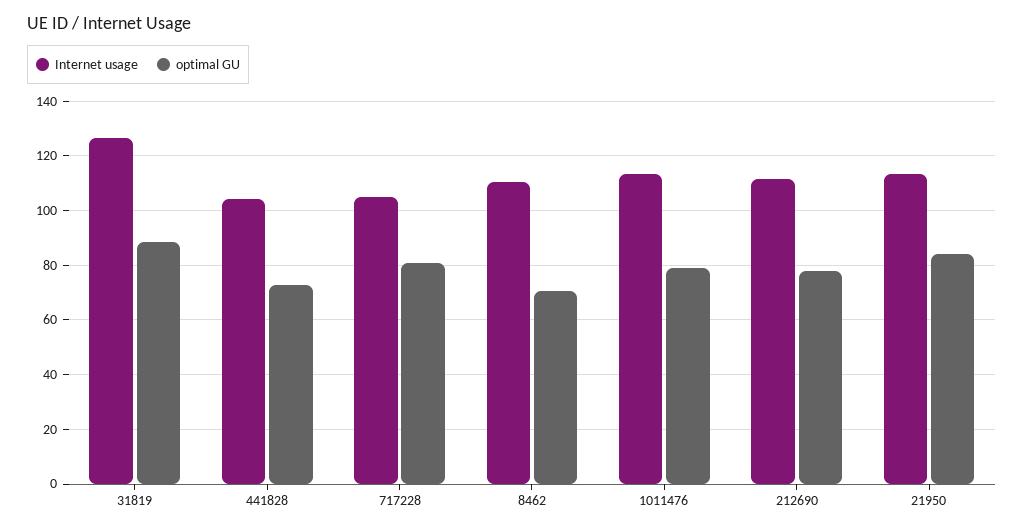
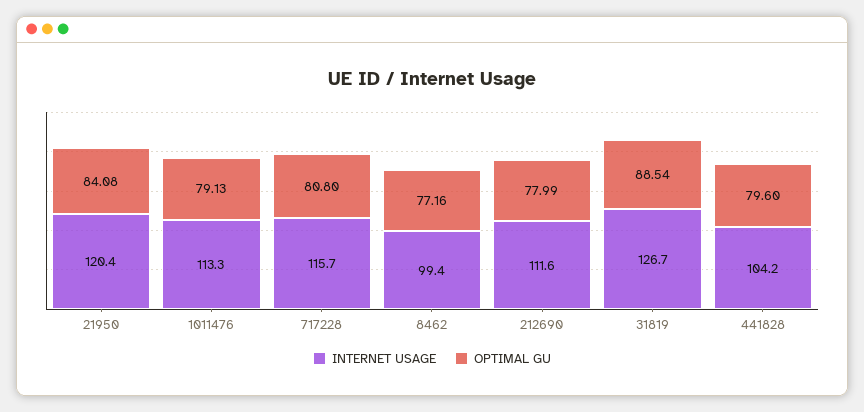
optimal GU, 441828: 72.5 -> 79.6
Internet usage, 717228: 105 -> 115.7
Internet usage, 8462: 110 -> 99.4
optimal GU, 8462: 70 -> 77.16
Internet usage, 21950: 112.5 -> 120.4

